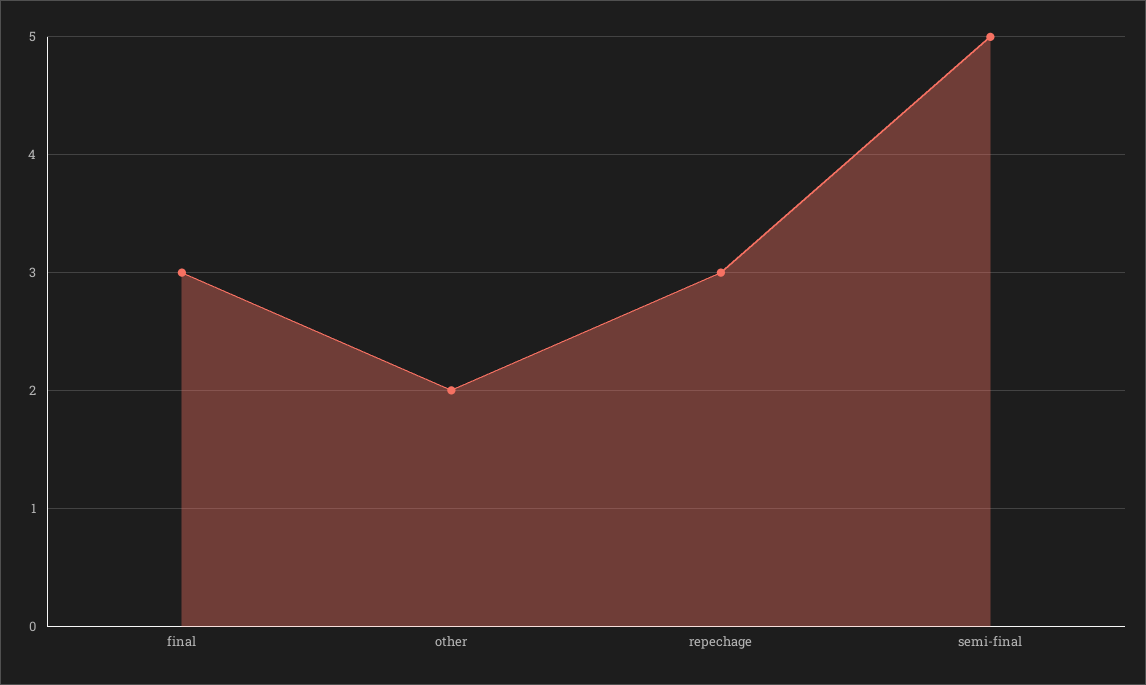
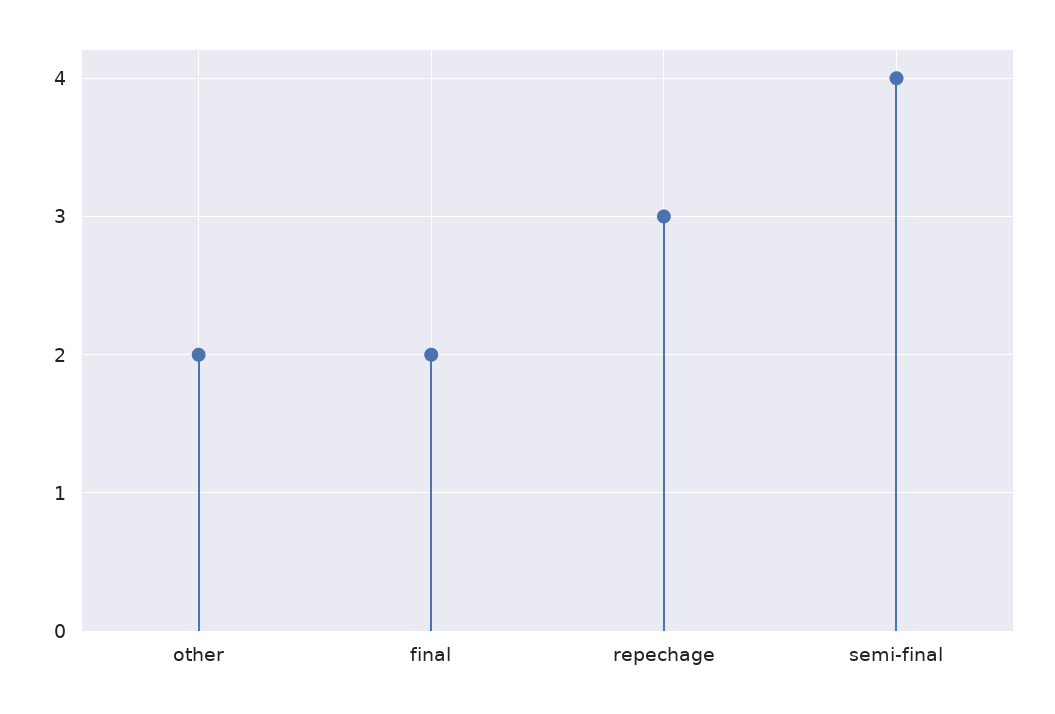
final: 3 -> 2
semi-final: 5 -> 4

